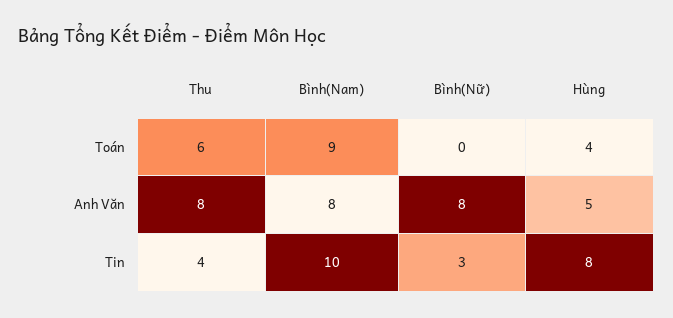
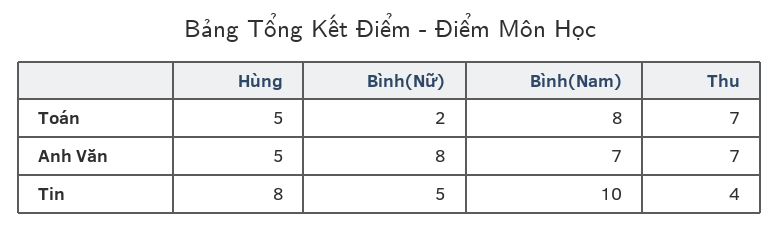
Thu, Toán: 6 -> 7
Bình(Nam), Toán: 9 -> 8
Bình(Nữ), Toán: 0 -> 2
Hùng, Toán: 4 -> 5
Thu, Anh Văn: 8 -> 7
Bình(Nam), Anh Văn: 8 -> 7
Bình(Nữ), Tin: 3 -> 5

